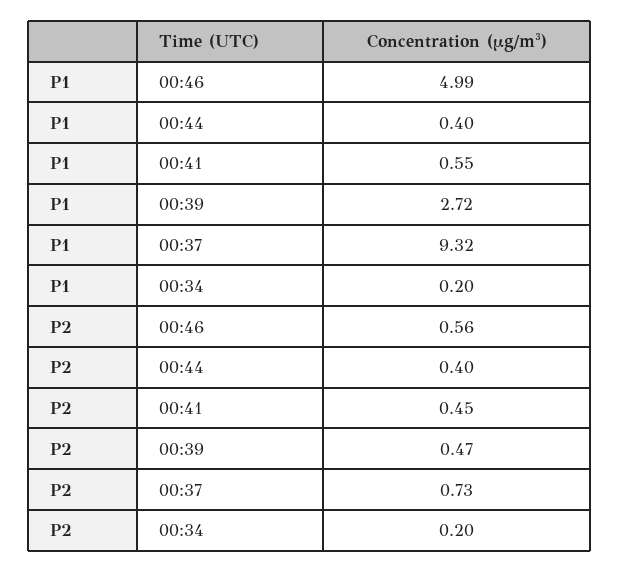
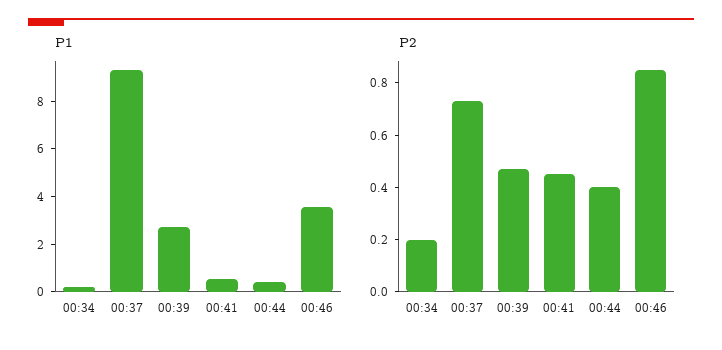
P1, 00:46: 4.99 -> 3.5
P2, 00:46: 0.56 -> 0.85

